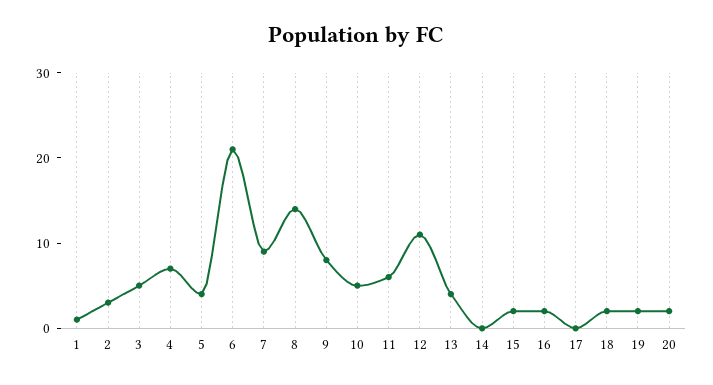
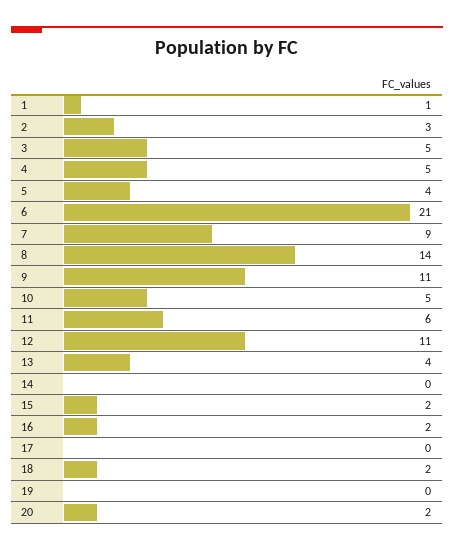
4: 7 -> 5
9: 8 -> 11
19: 2 -> 0

